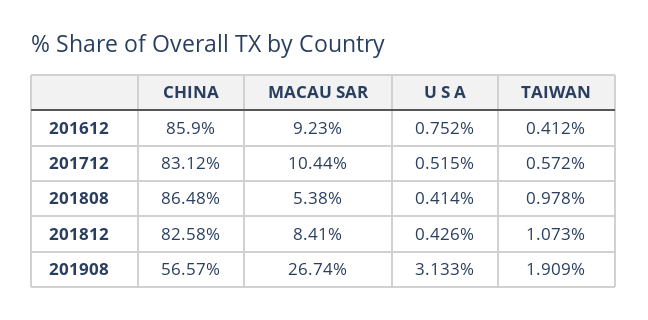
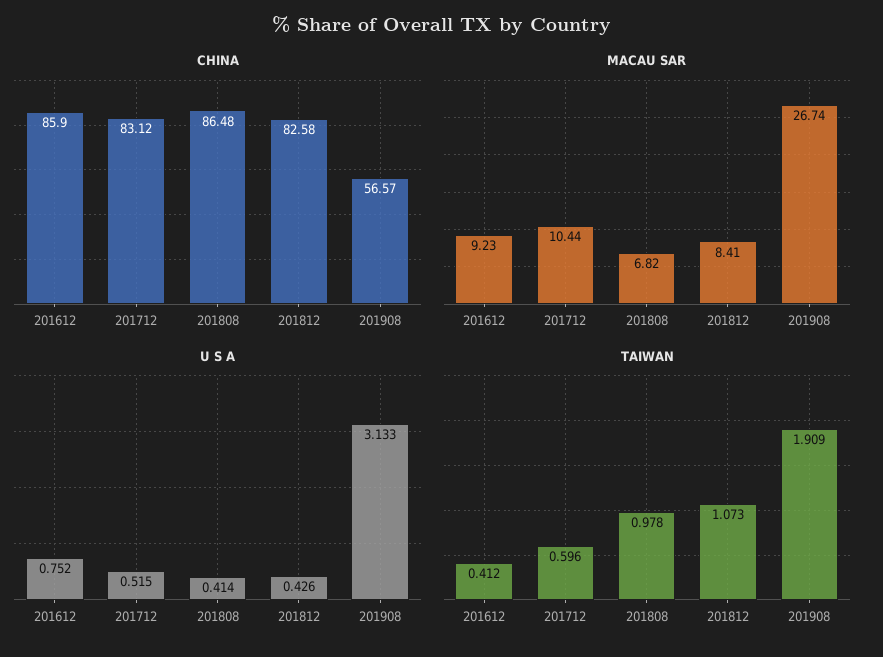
TAIWAN, 201712: 0.572 -> 0.596
MACAU SAR, 201808: 5.38 -> 6.82

